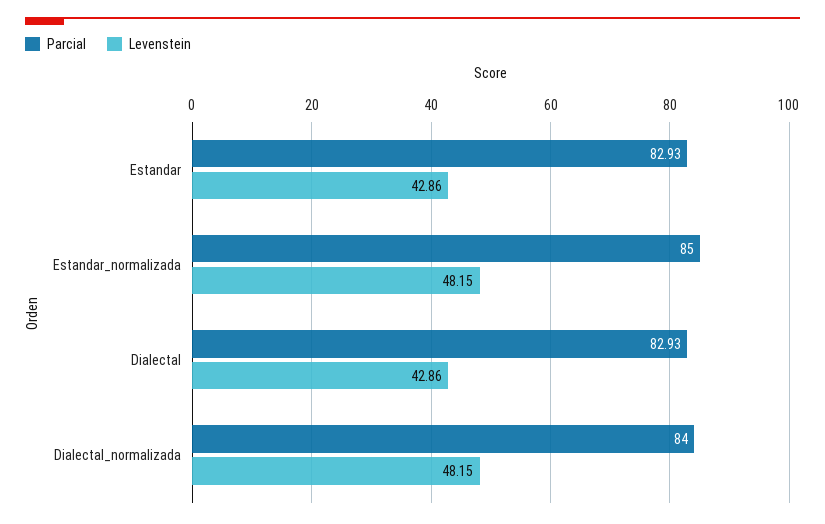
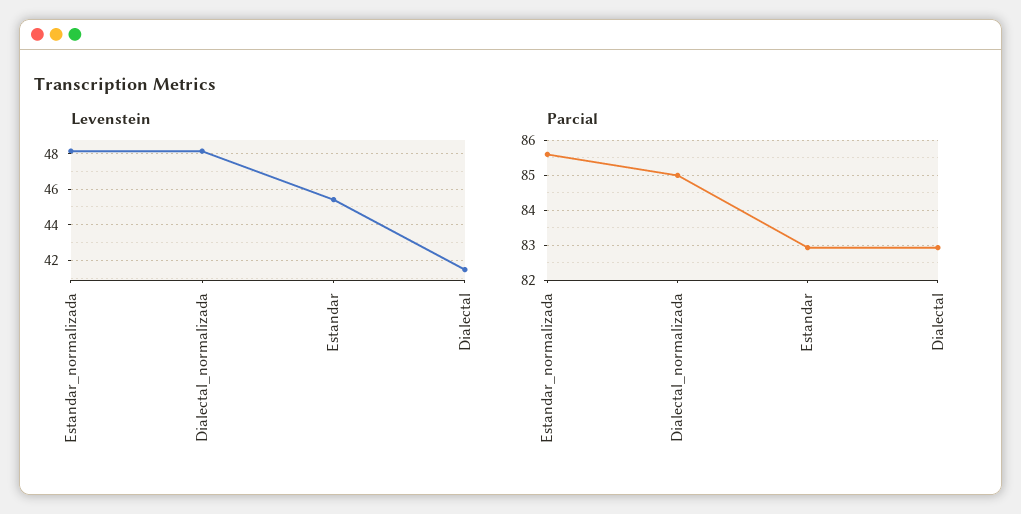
Levenstein, Estandar: 42.86 -> 45.5
Parcial, Estandar_normalizada: 85 -> 85.6
Levenstein, Dialectal: 42.86 -> 41.5
Parcial, Dialectal_normalizada: 84 -> 85

